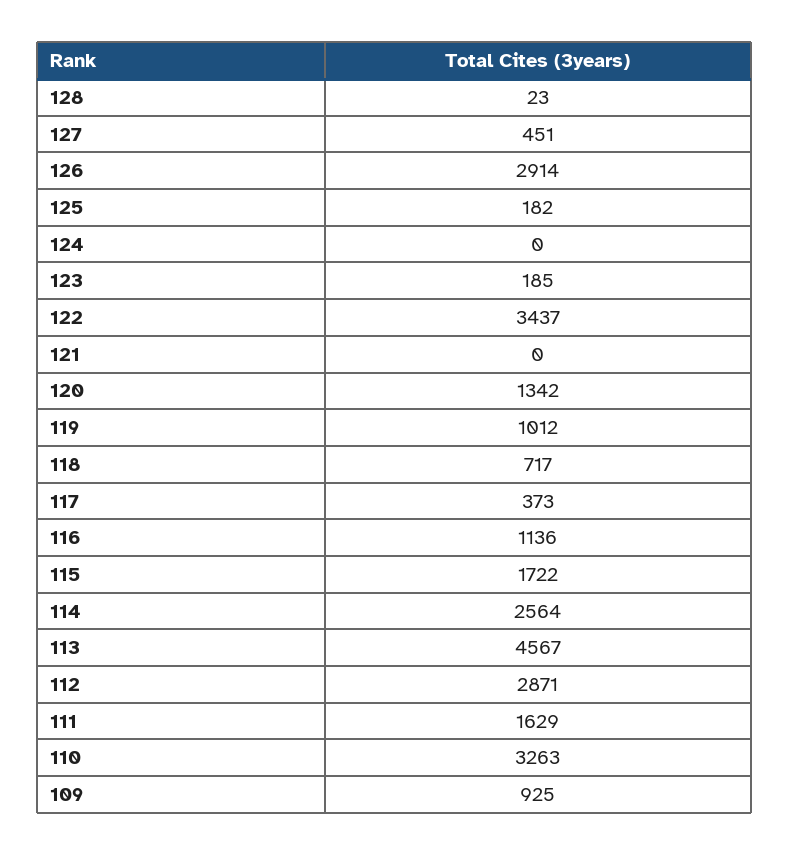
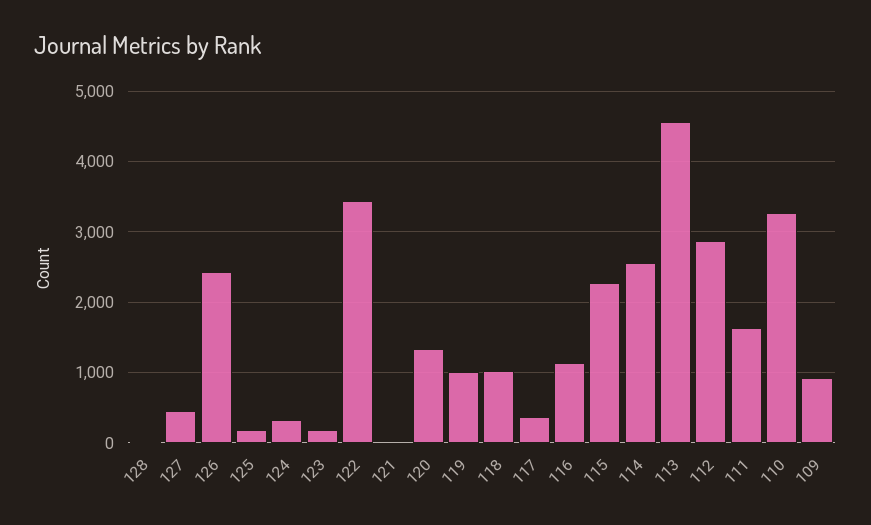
126: 2914 -> 2400
124: 0 -> 300
118: 717 -> 1000
115: 1722 -> 2300

